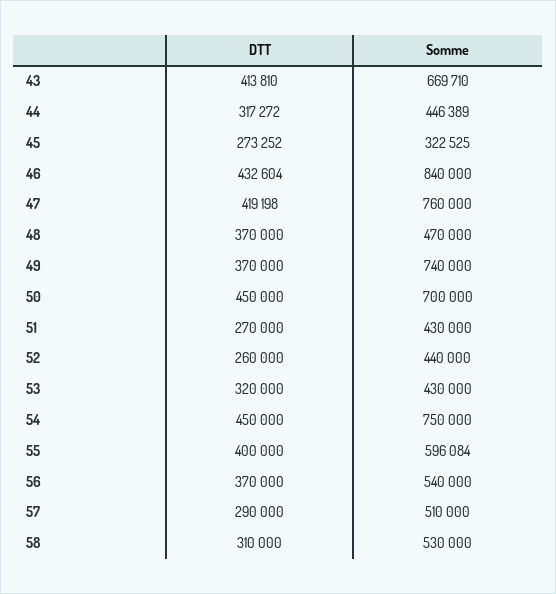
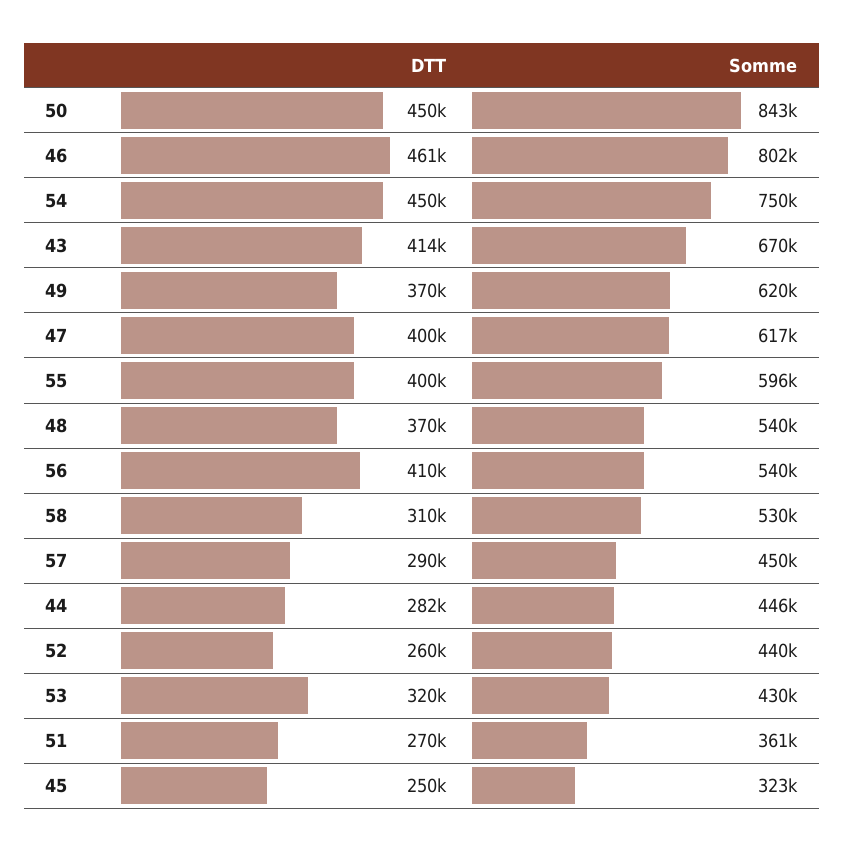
DTT, 44: 317272 -> 282000
DTT, 45: 273252 -> 250000
DTT, 46: 432604 -> 461000
Somme, 46: 840000 -> 802000
DTT, 47: 419198 -> 400000
Somme, 47: 760000 -> 617000
Somme, 48: 470000 -> 540000
Somme, 49: 740000 -> 620000
Somme, 50: 700000 -> 843000
Somme, 51: 430000 -> 361000
DTT, 56: 370000 -> 410000
Somme, 57: 510000 -> 450000

